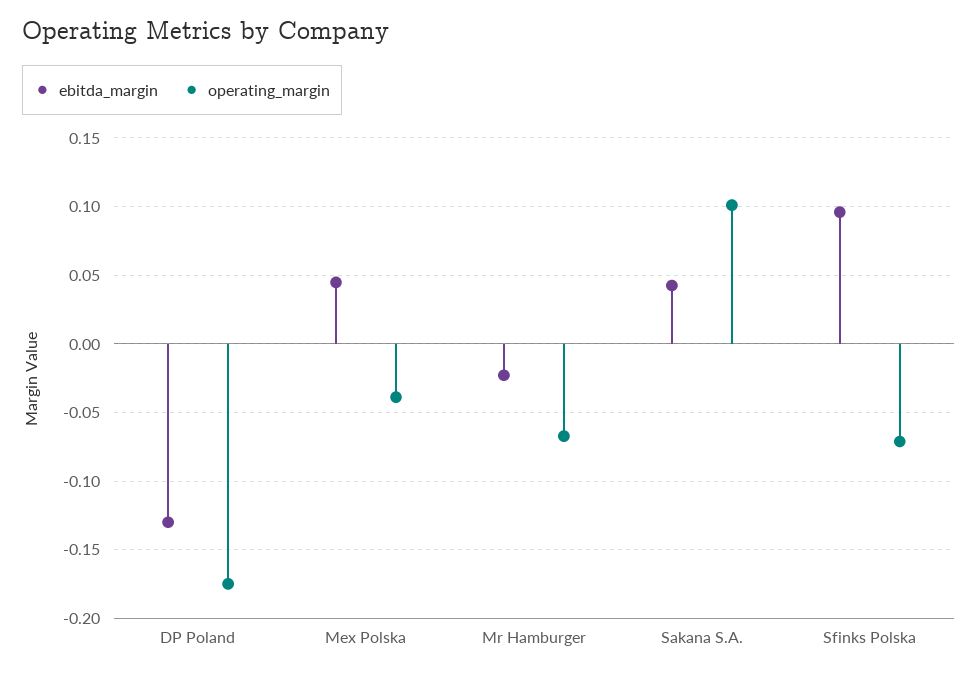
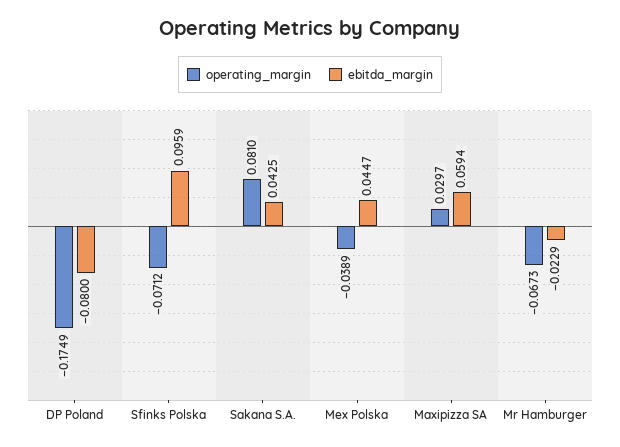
ebitda_margin, DP Poland: -0.13 -> -0.08
operating_margin, Sakana S.A.: 0.1 -> 0.081
operating_margin, Maxipizza SA: none -> 0.0297
ebitda_margin, Maxipizza SA: none -> 0.0594

